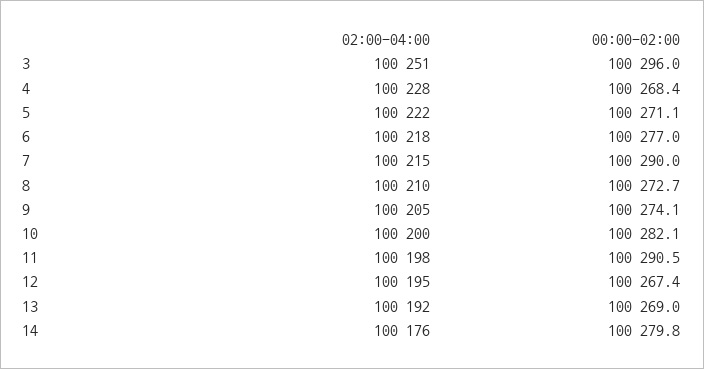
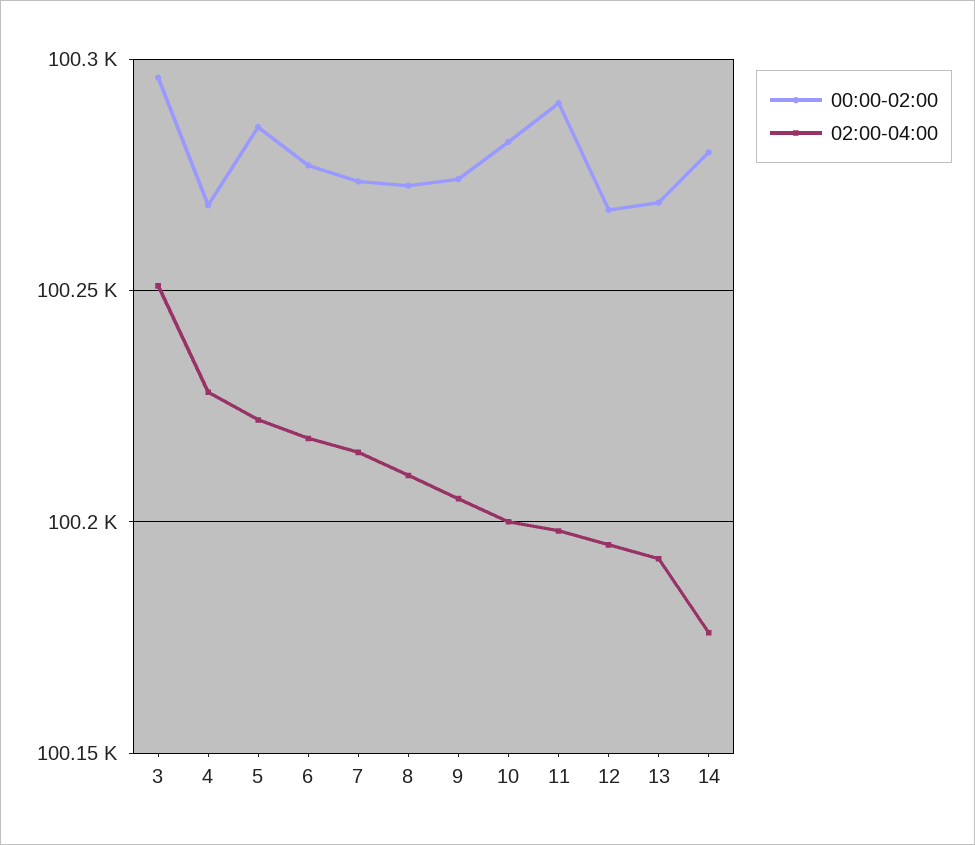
00:00-02:00, 5: 100271.1 -> 100285
00:00-02:00, 7: 100290 -> 100275

